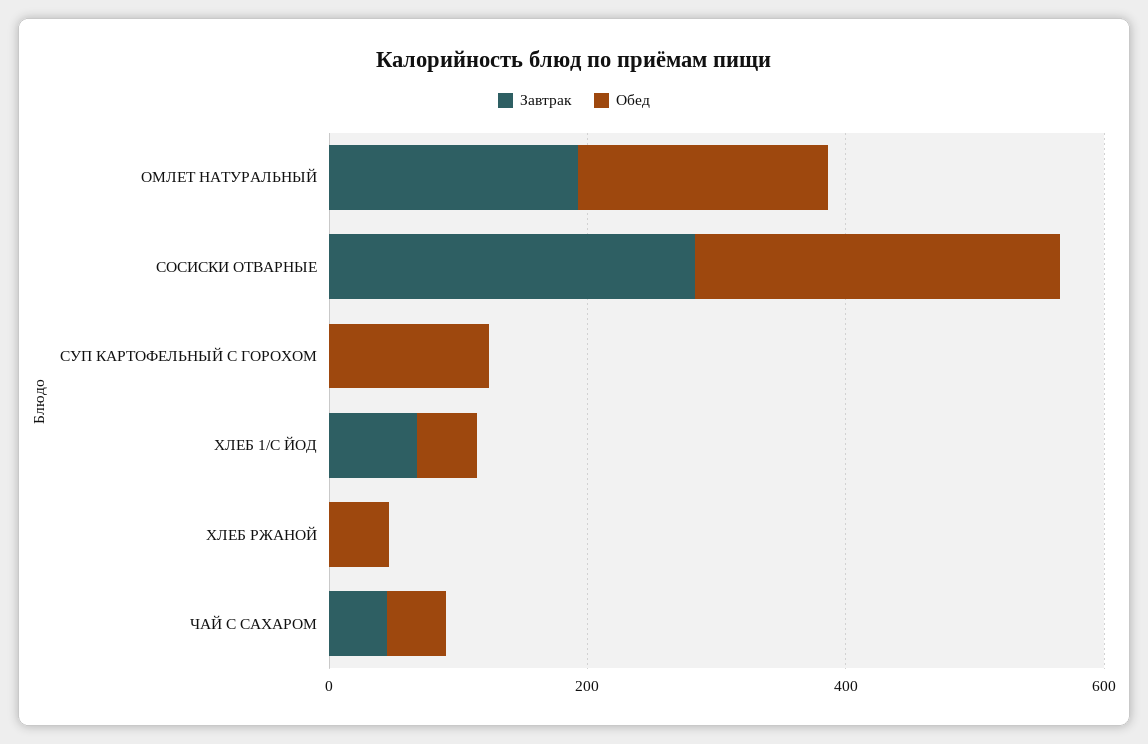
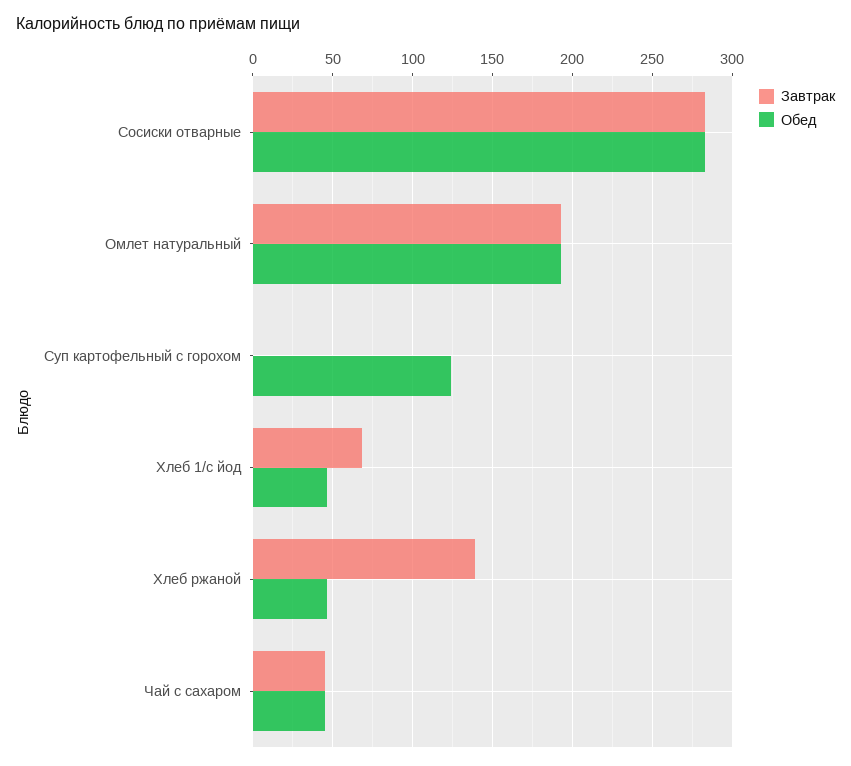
Завтрак, ХЛЕБ РЖАНОЙ: 0 -> 140

